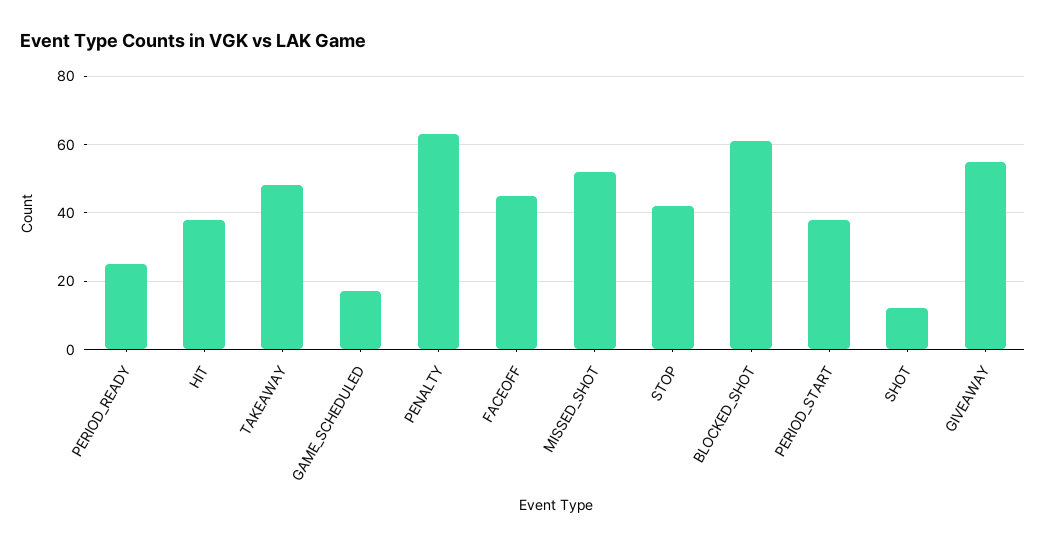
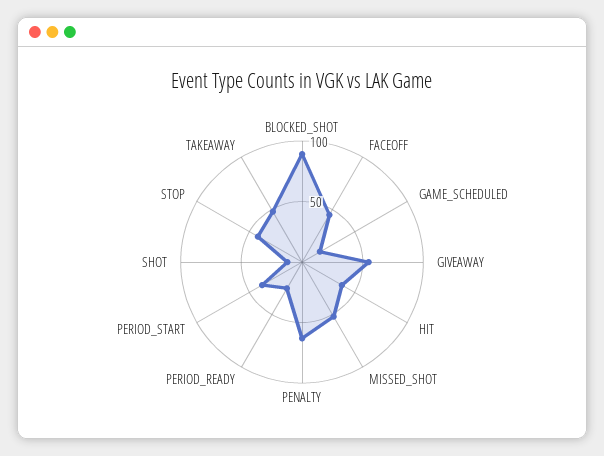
BLOCKED_SHOT: 60 -> 90

